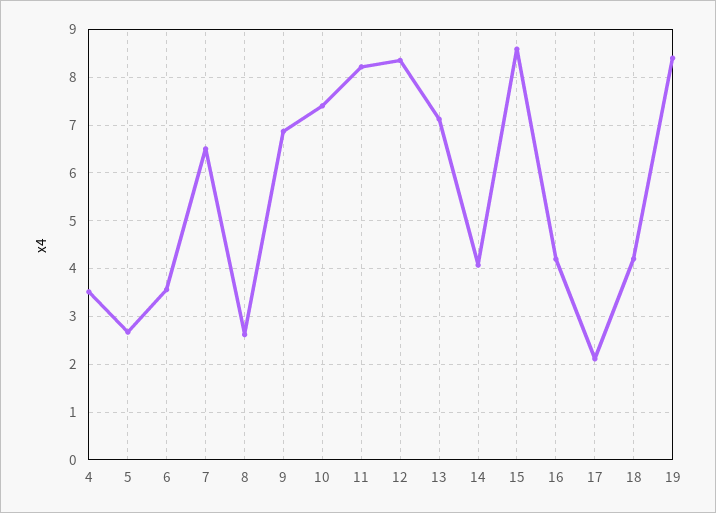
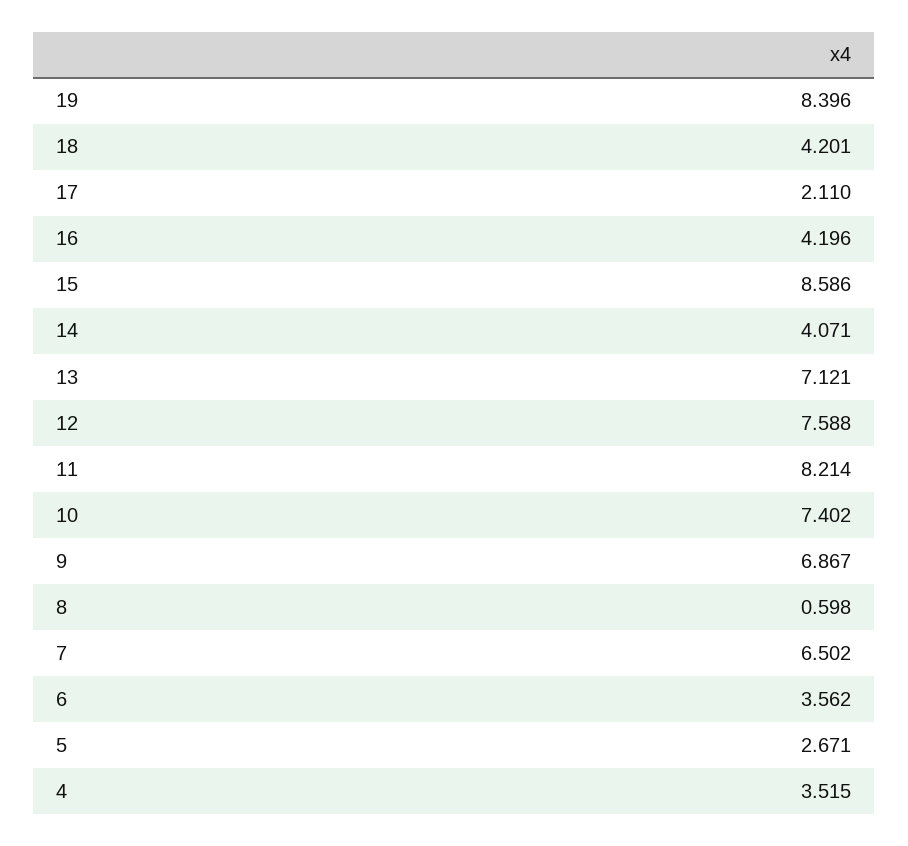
8: 2.6 -> 0.598
12: 8.4 -> 7.588

